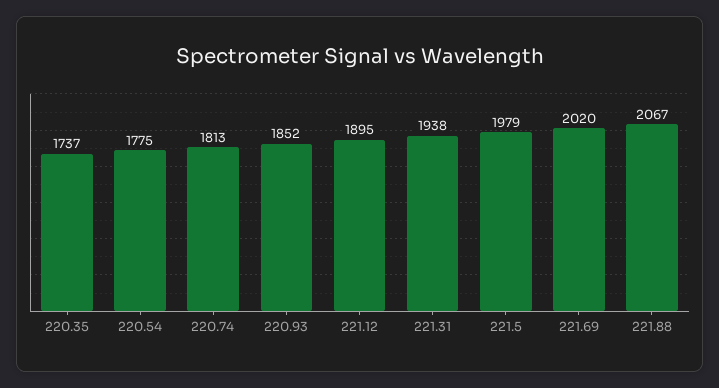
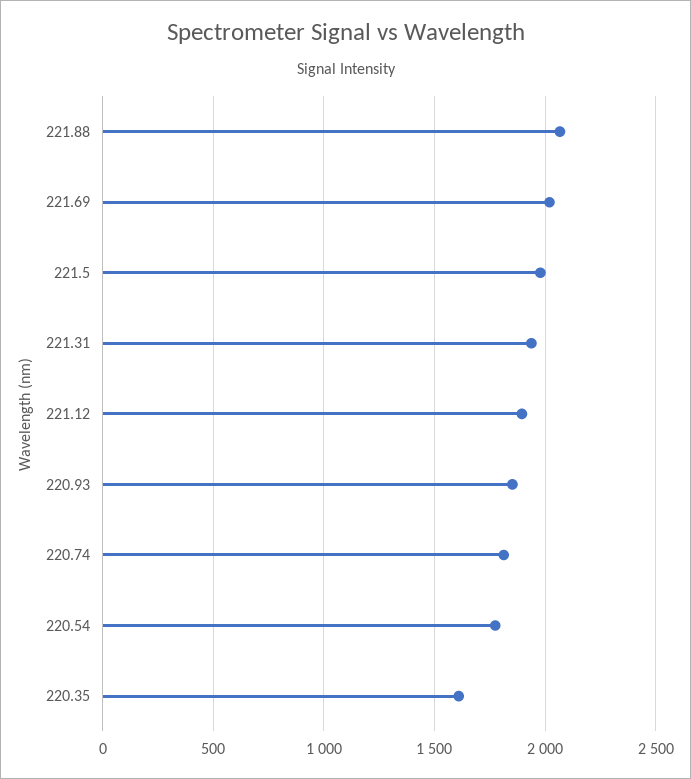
220.35: 1737 -> 1600

